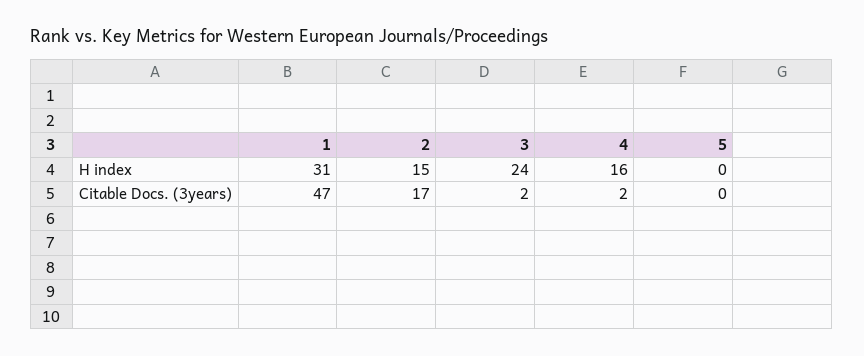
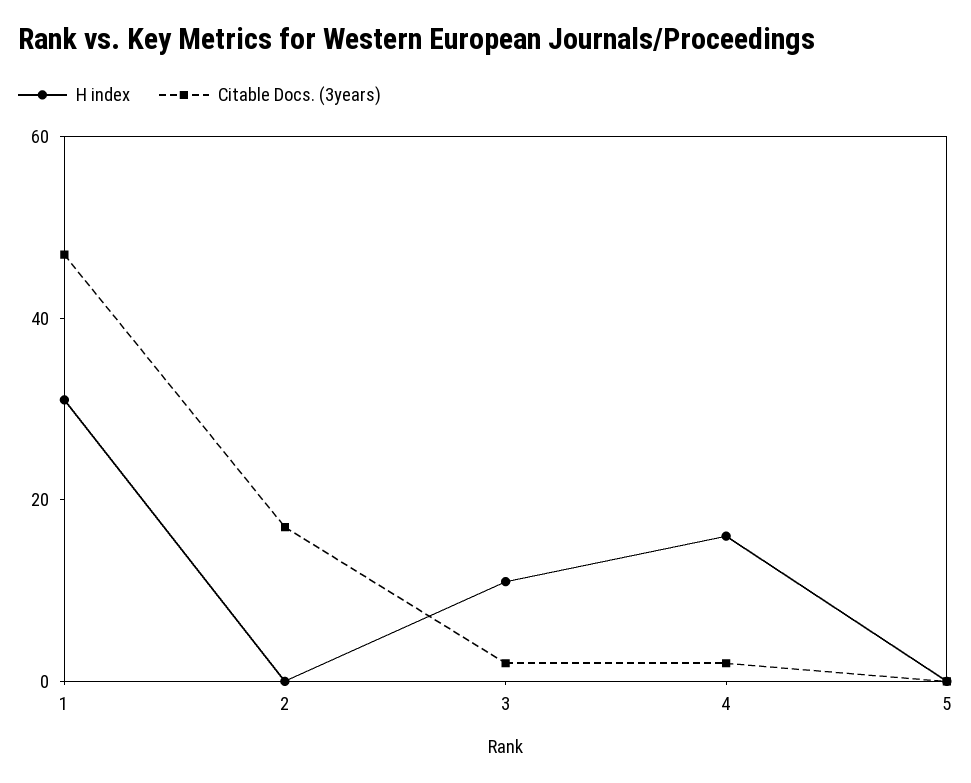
H index, 2: 15 -> 0
H index, 3: 24 -> 10

